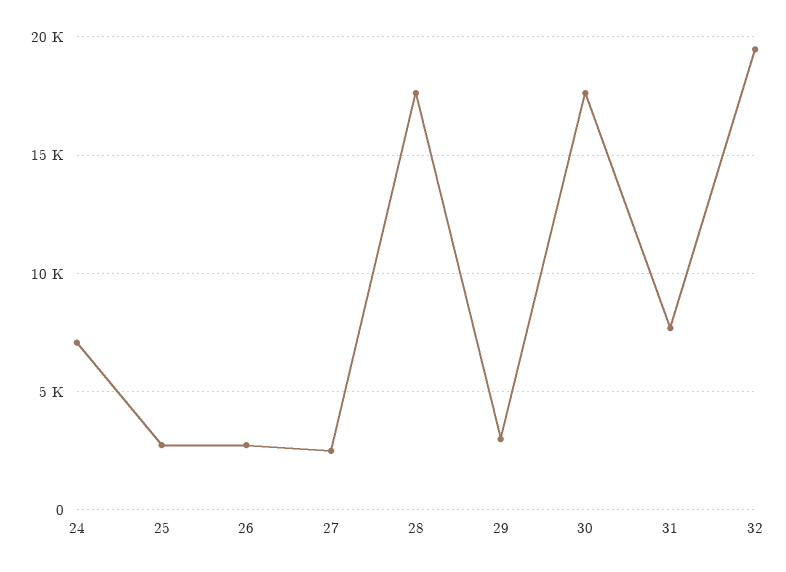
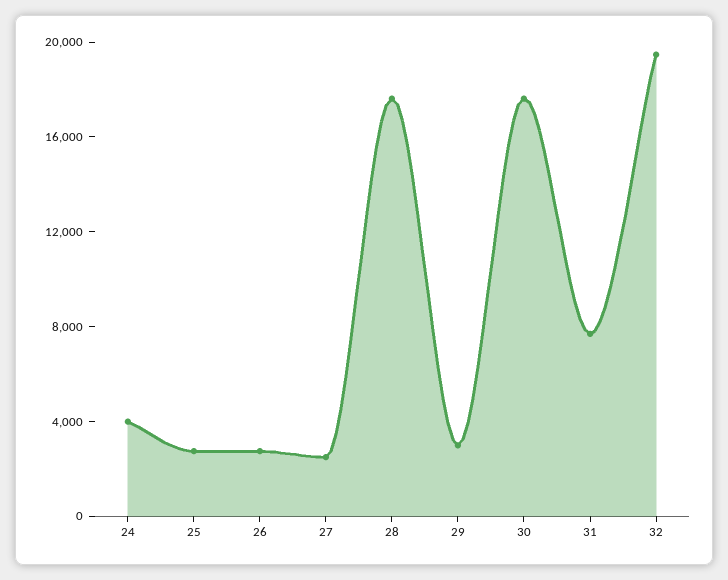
24: 7000 -> 4000

